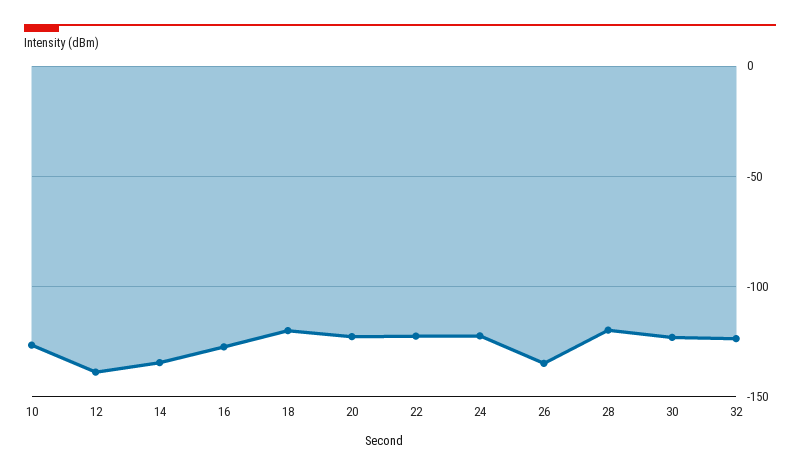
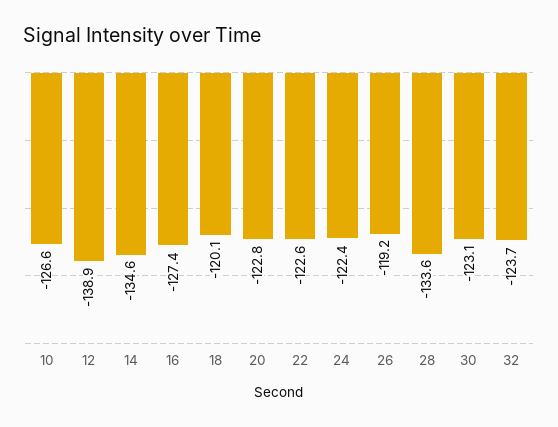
26: -135 -> -119.2
28: -120 -> -133.6

